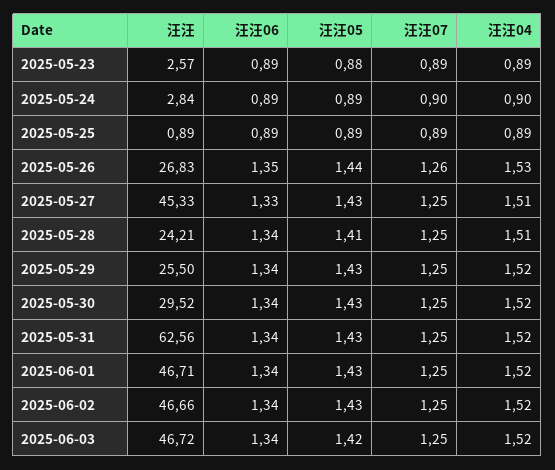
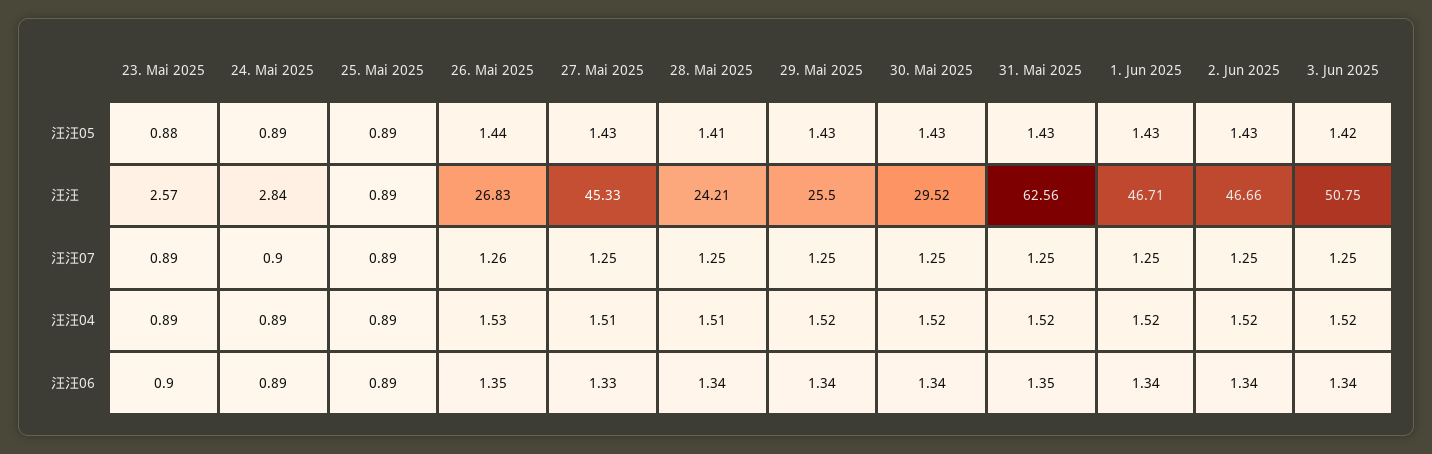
汪汪06, 2025-05-23: 0.89 -> 0.9
汪汪04, 2025-05-24: 0.9 -> 0.89
汪汪06, 2025-05-31: 1.34 -> 1.35
汪汪, 2025-06-03: 46.72 -> 50.75

